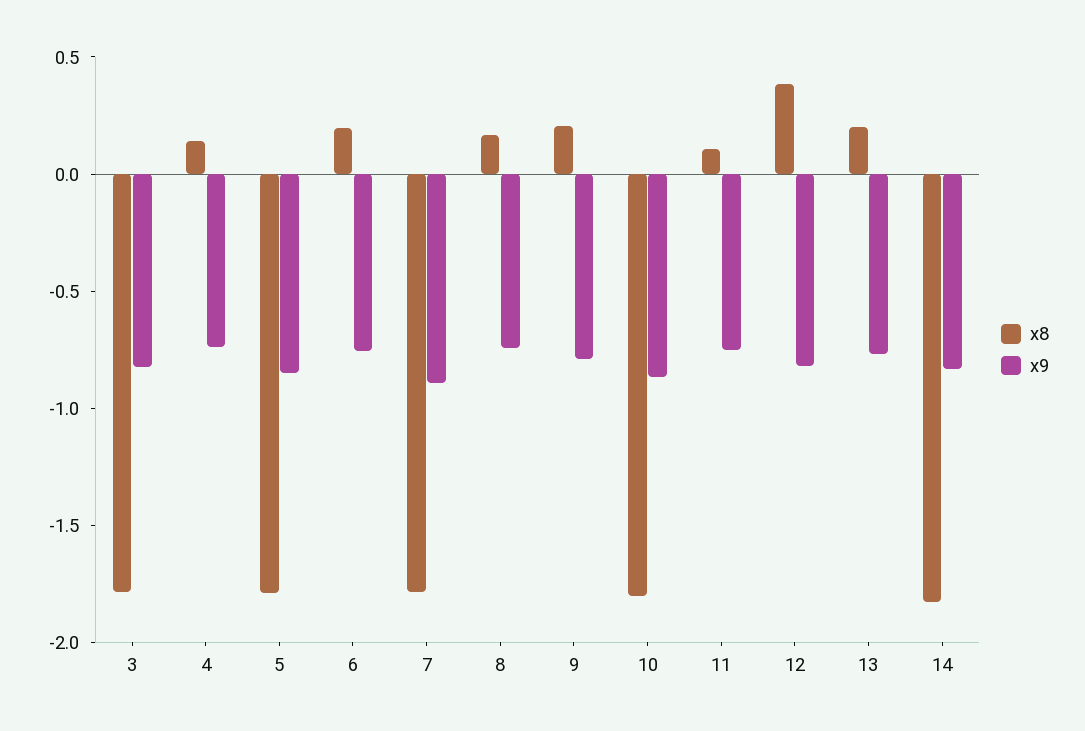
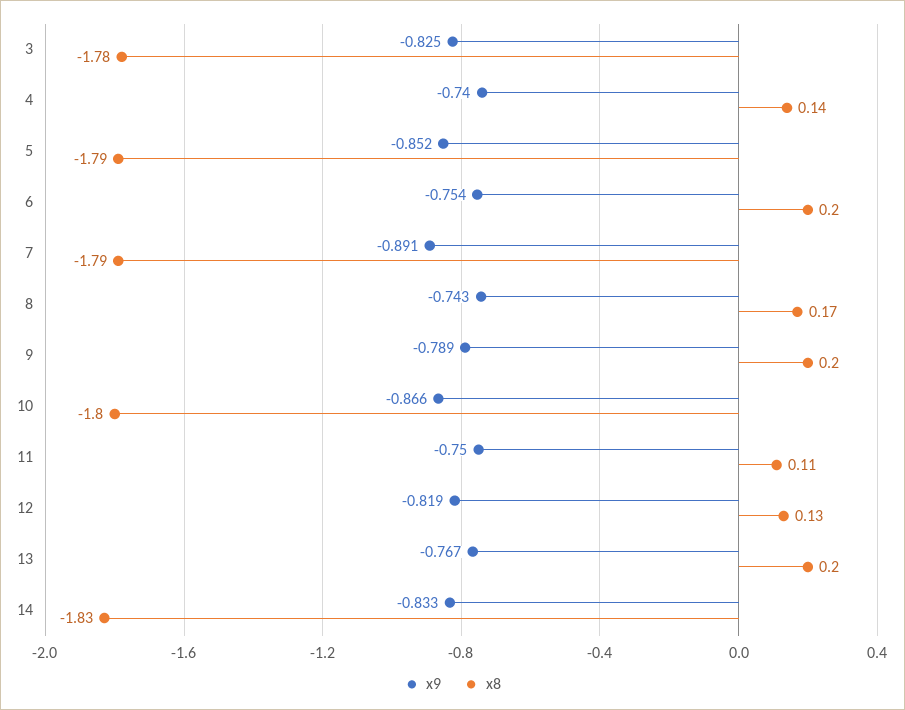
x8, 12: 0.4 -> 0.13

